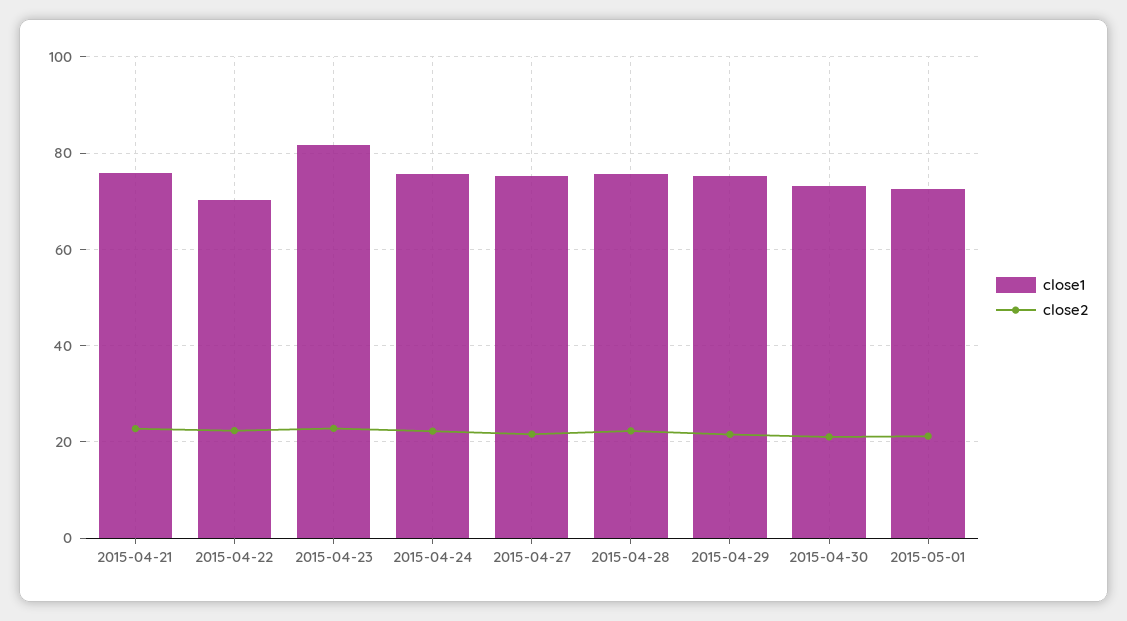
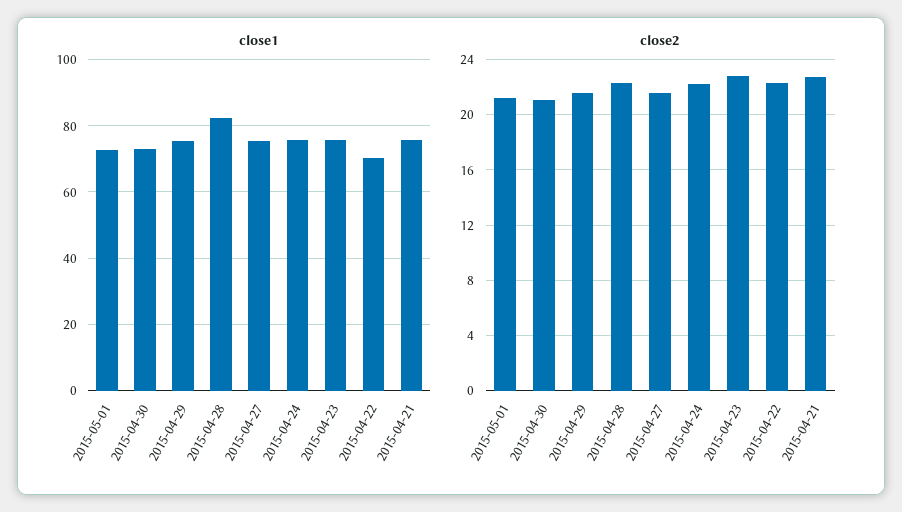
close1, 2015-04-23: 82 -> 76
close1, 2015-04-28: 76 -> 82

